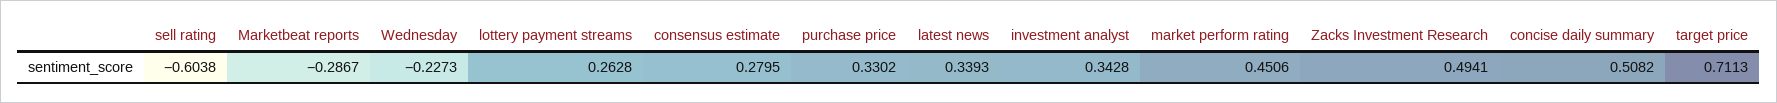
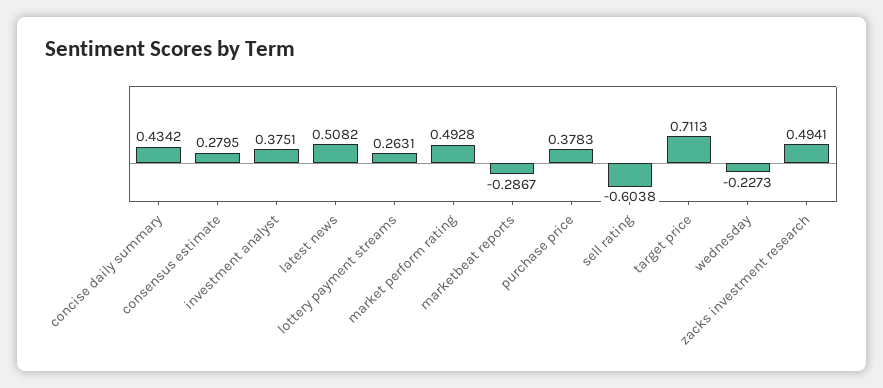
lottery payment streams: 0.2628 -> 0.2631
purchase price: 0.3302 -> 0.3783
latest news: 0.3393 -> 0.5082
investment analyst: 0.3428 -> 0.3751
market perform rating: 0.4506 -> 0.4928
concise daily summary: 0.5082 -> 0.4342

